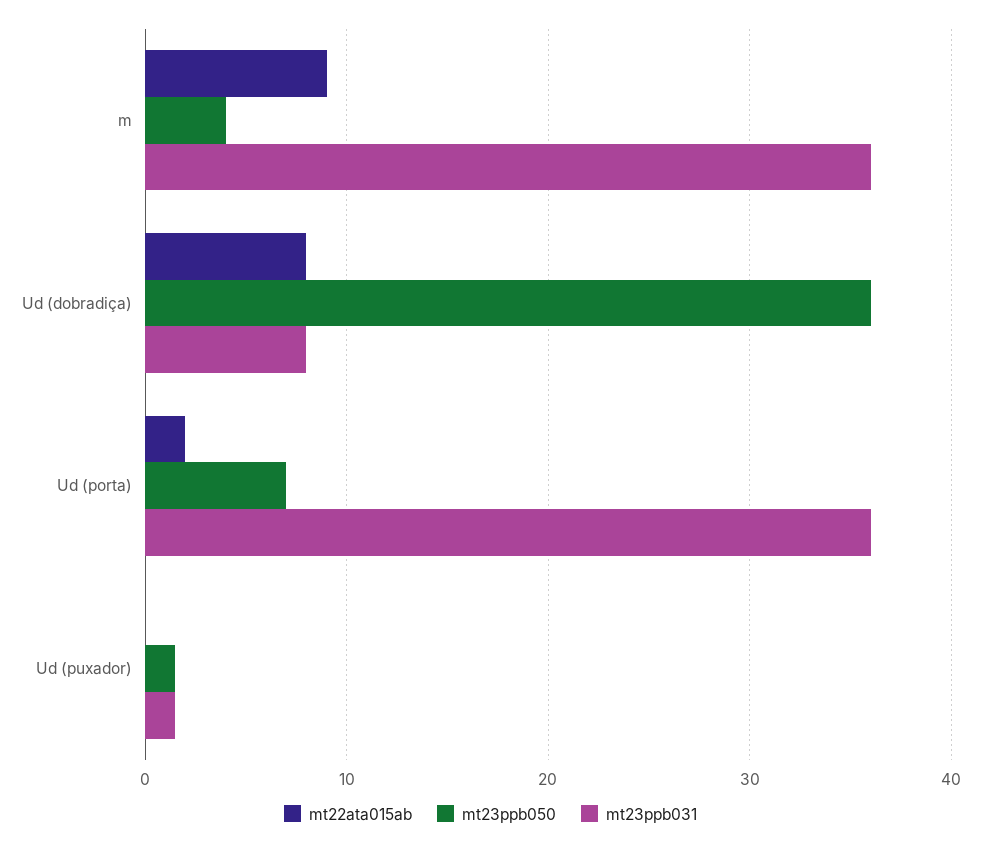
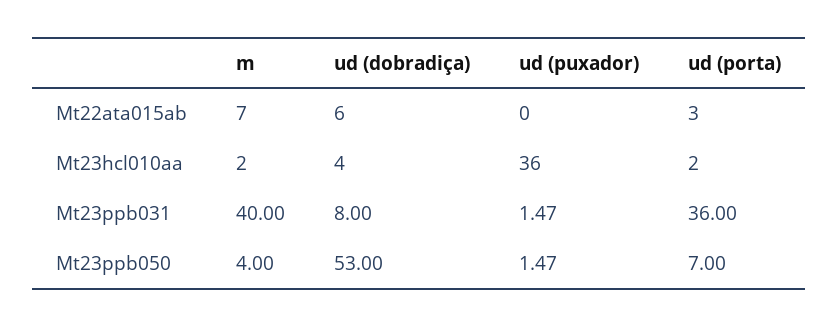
mt22ata015ab, m: 9 -> 7
mt23ppb031, m: 36 -> 40
mt22ata015ab, Ud (dobradiça): 8 -> 6
mt23ppb050, Ud (dobradiça): 36 -> 53
mt22ata015ab, Ud (porta): 2 -> 3
Mt23hcl010aa, m: none -> 2
Mt23hcl010aa, Ud (dobradiça): none -> 4
Mt23hcl010aa, Ud (puxador): none -> 36
Mt23hcl010aa, Ud (porta): none -> 2

